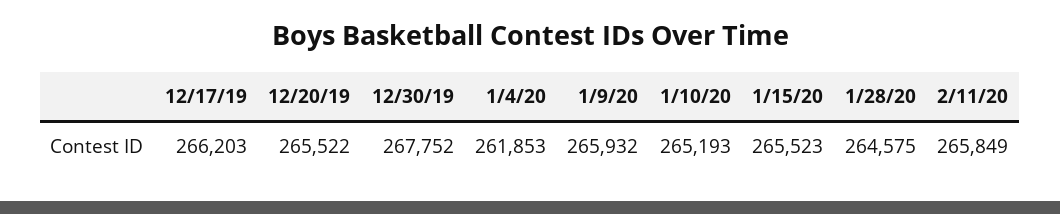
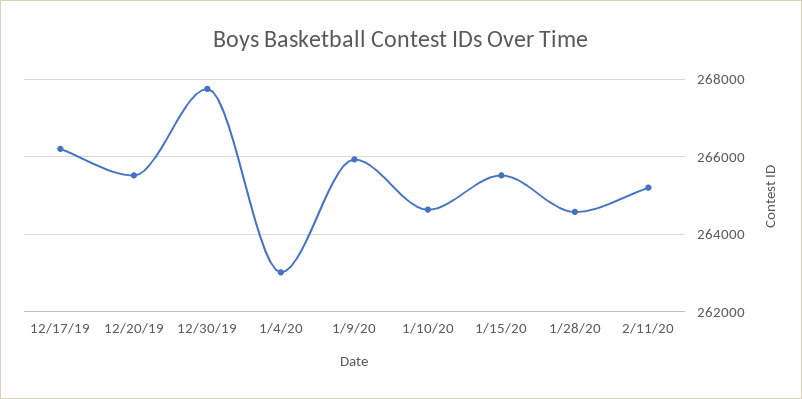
1/4/20: 261853 -> 263000
1/10/20: 265193 -> 264600
2/11/20: 265849 -> 265200

